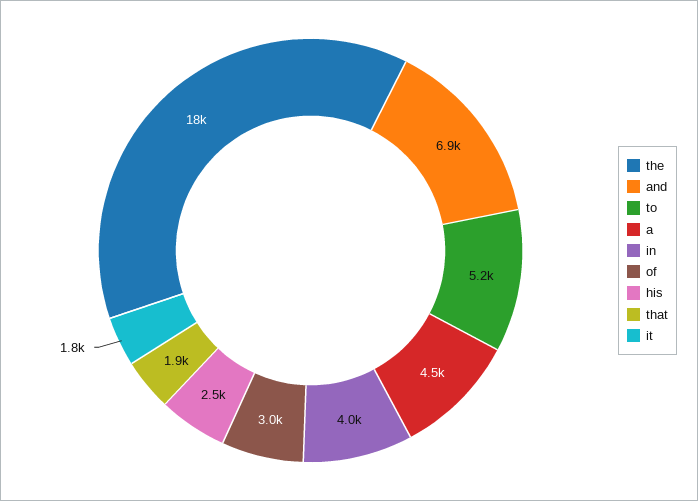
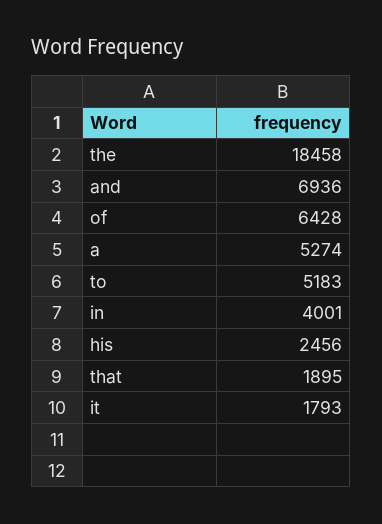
a: 4500 -> 5274
of: 3000 -> 6428

